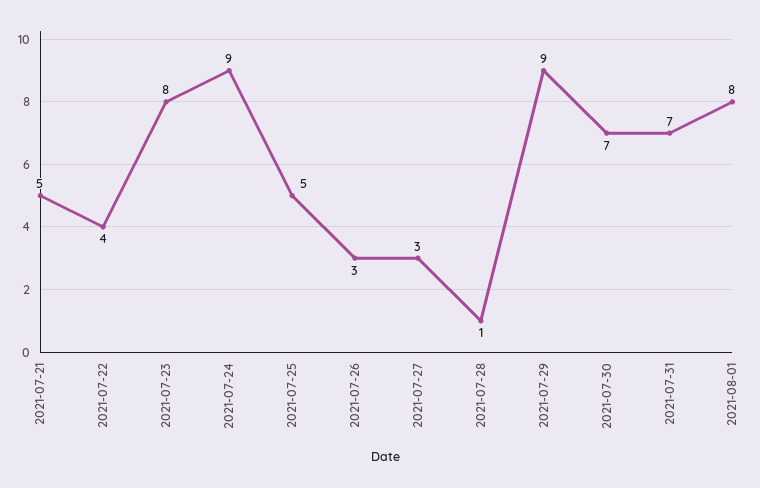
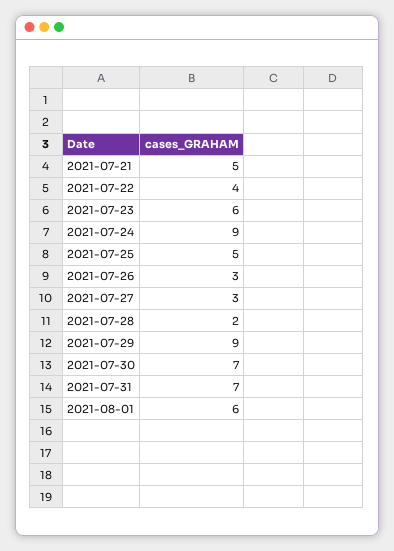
2021-07-23: 8 -> 6
2021-07-28: 1 -> 2
2021-08-01: 8 -> 6

